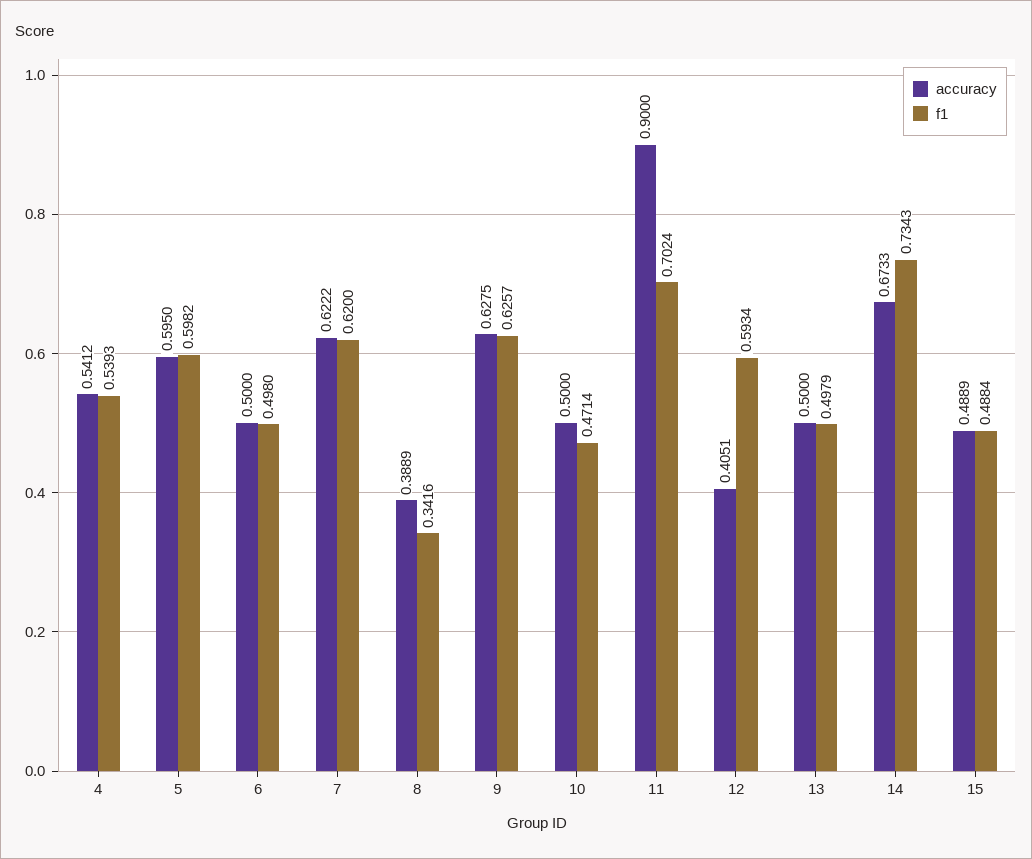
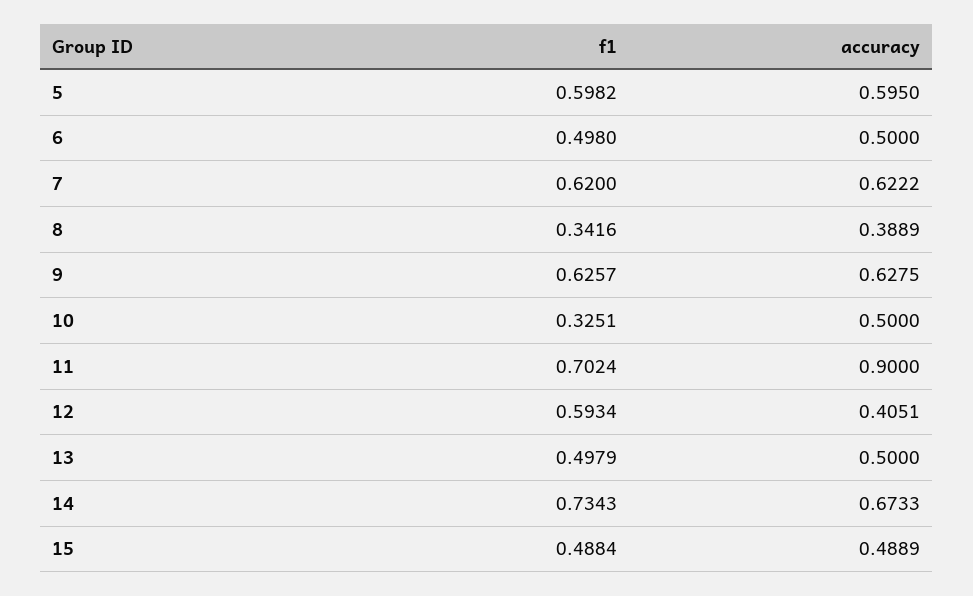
accuracy, 4: 0.5412 -> none
f1, 4: 0.5393 -> none
f1, 10: 0.4714 -> 0.3251

